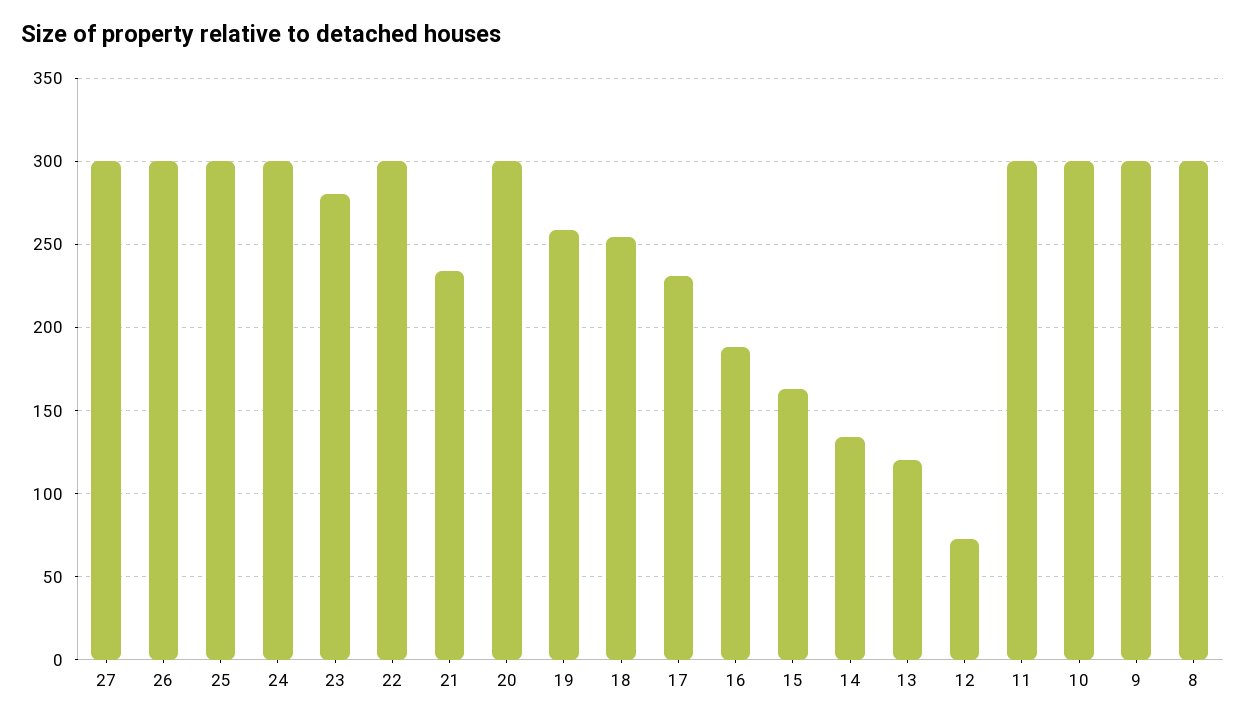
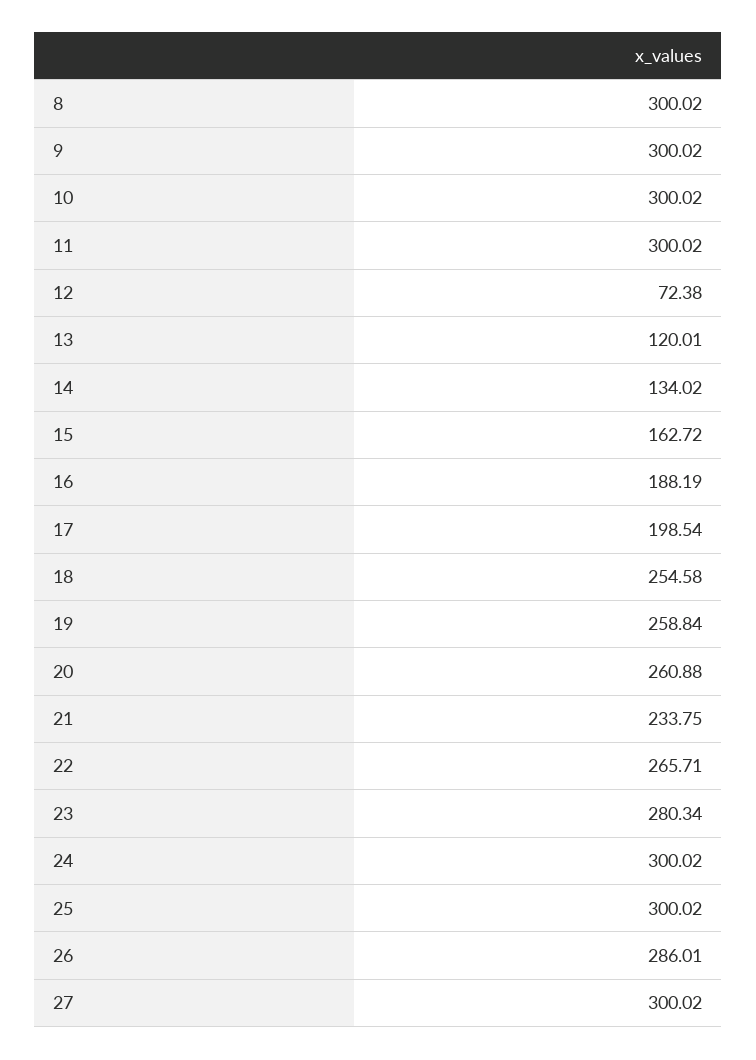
26: 300 -> 286.01
22: 300 -> 265.71
20: 300 -> 260.88
17: 230 -> 198.54

